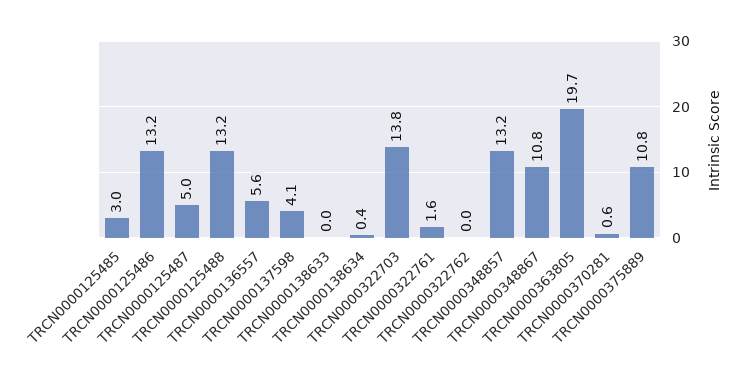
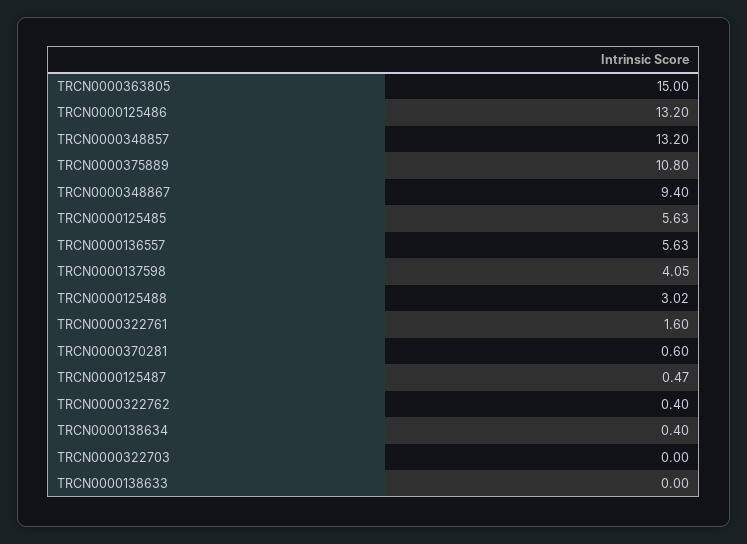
TRCN0000125485: 3 -> 5.63
TRCN0000125487: 5 -> 0.47
TRCN0000125488: 13.2 -> 3.02
TRCN0000322703: 13.8 -> 0
TRCN0000322762: 0 -> 0.4
TRCN0000348867: 10.8 -> 9.4
TRCN0000363805: 19.7 -> 15

